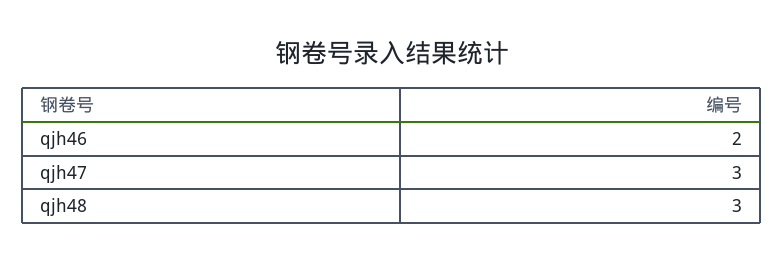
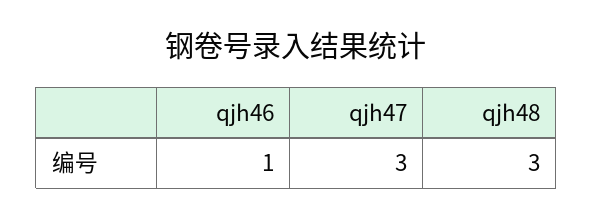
qjh46: 2 -> 1

